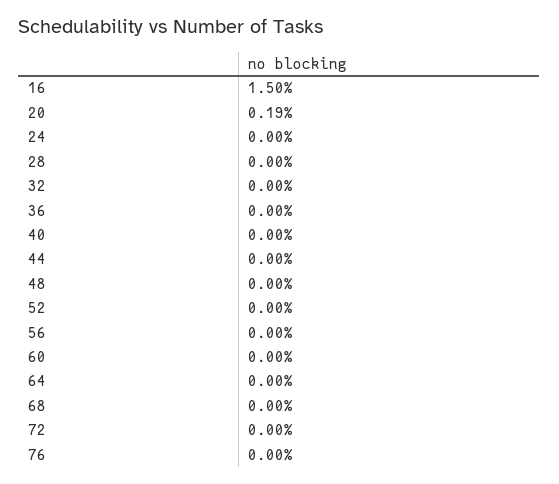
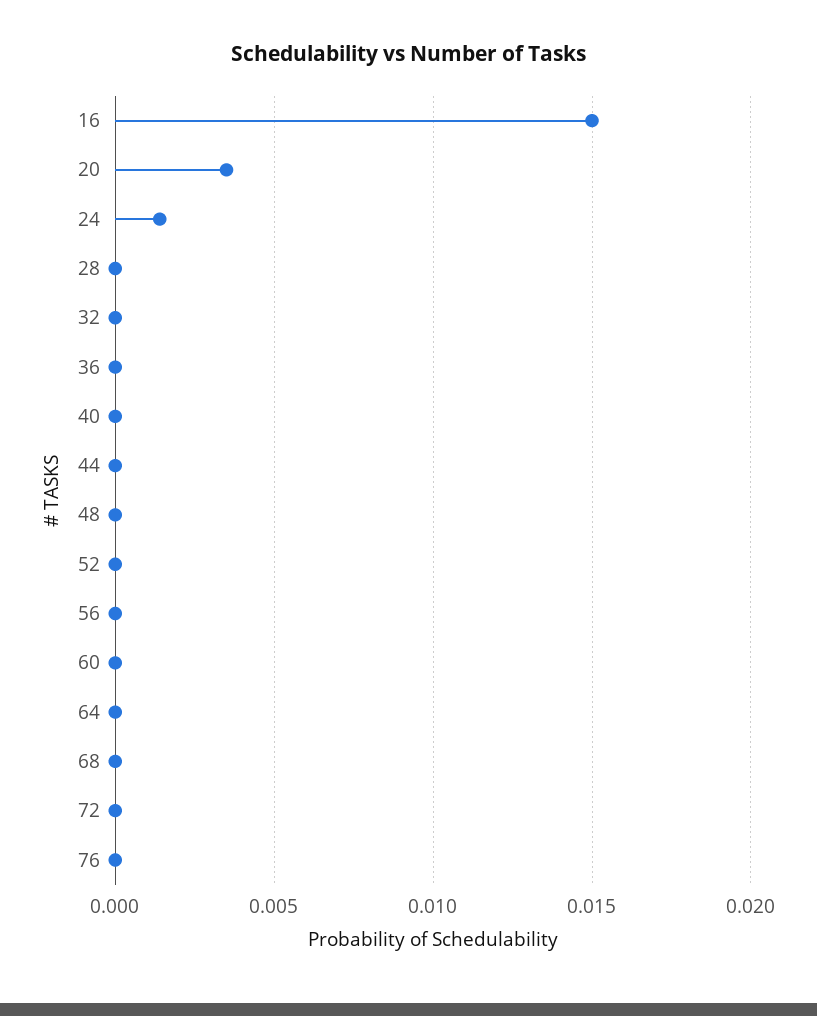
20: 0.0019 -> 0.0035
24: 0 -> 0.0015

